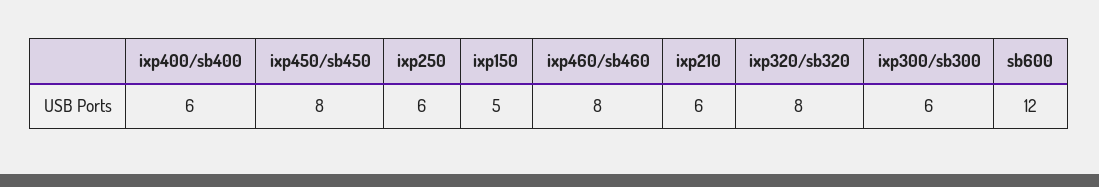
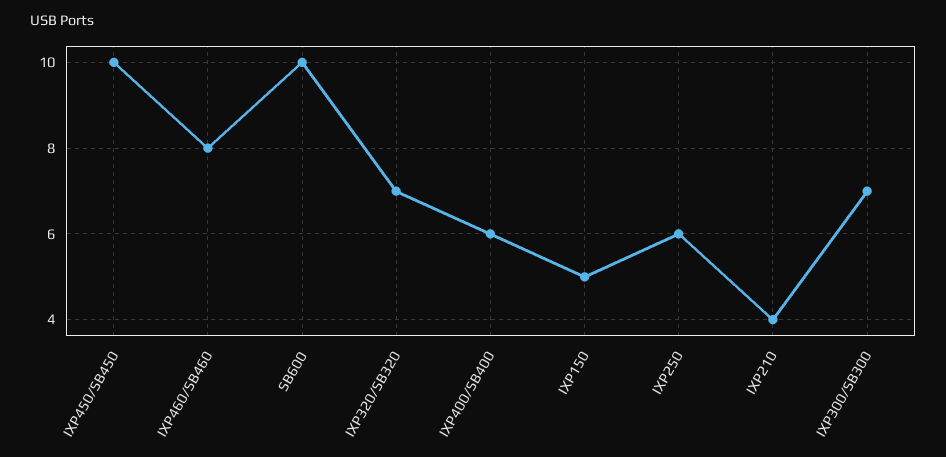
ixp450/sb450: 8 -> 10
ixp210: 6 -> 4
ixp320/sb320: 8 -> 7
ixp300/sb300: 6 -> 7
sb600: 12 -> 10

